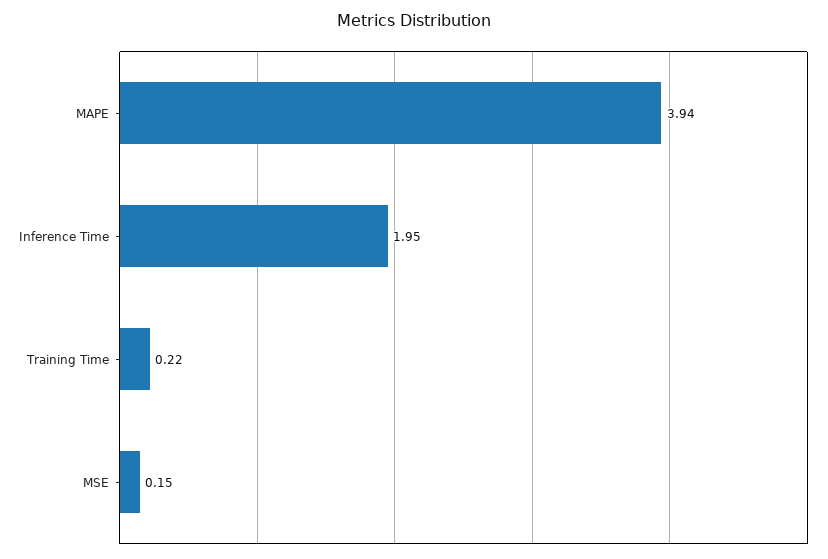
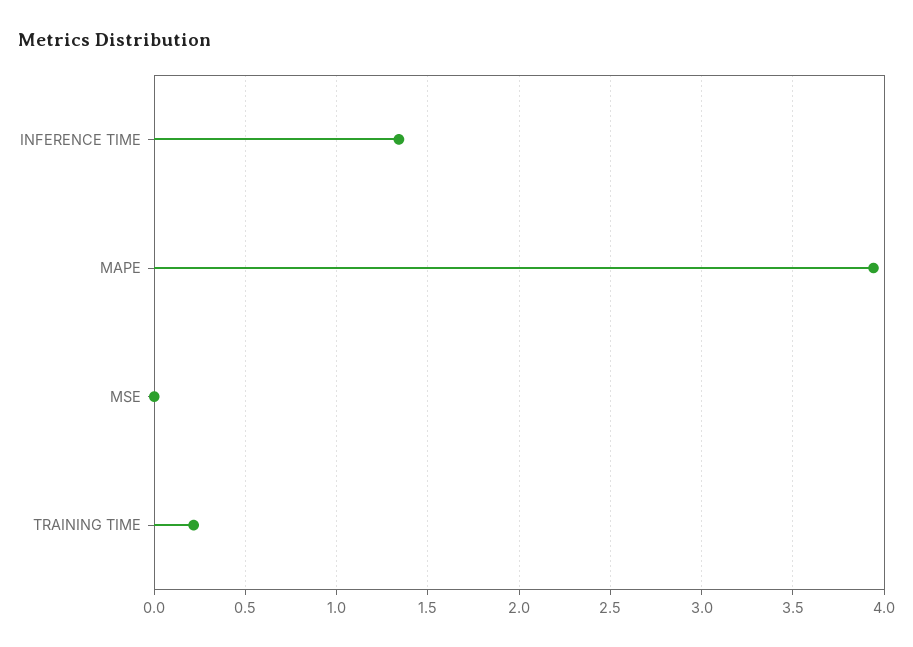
Inference Time: 1.95 -> 1.35
MSE: 0.15 -> 0

